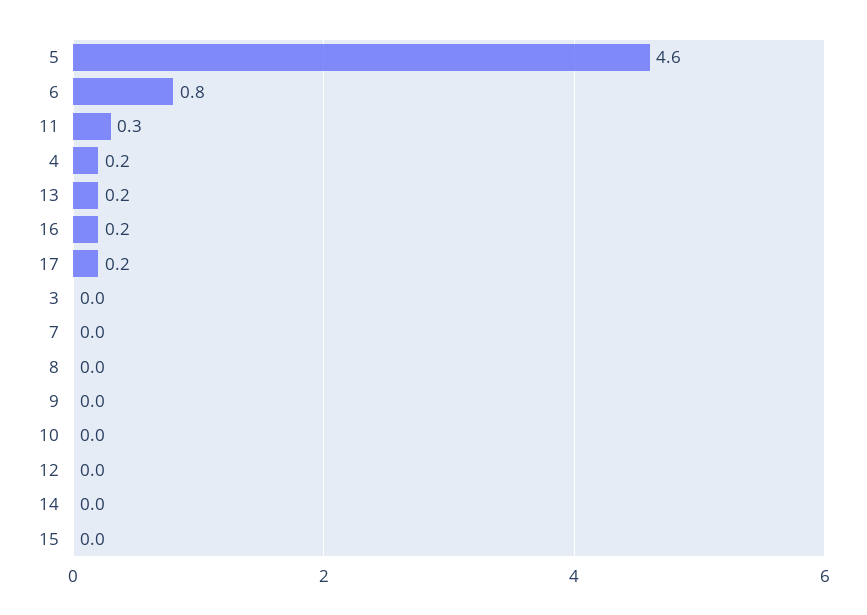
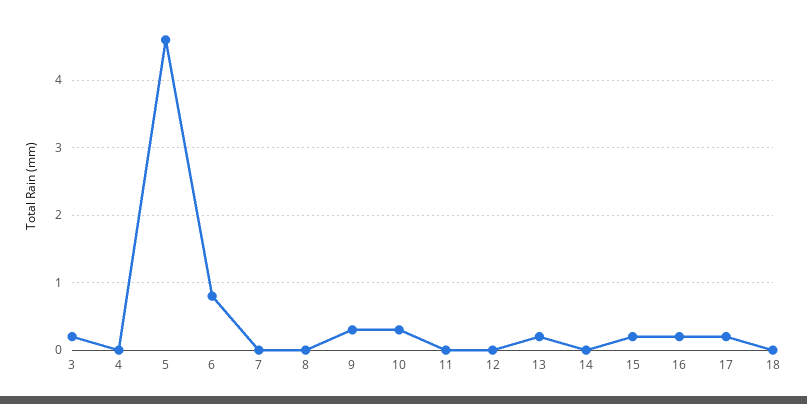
11: 0.3 -> 0
4: 0.2 -> 0
3: 0 -> 0.2
9: 0 -> 0.3
10: 0 -> 0.3
15: 0 -> 0.2
18: none -> 0

